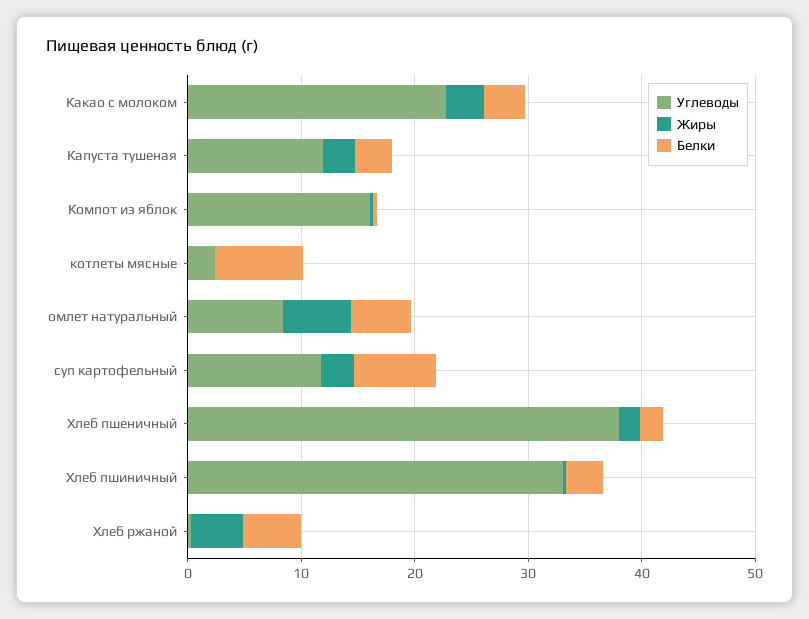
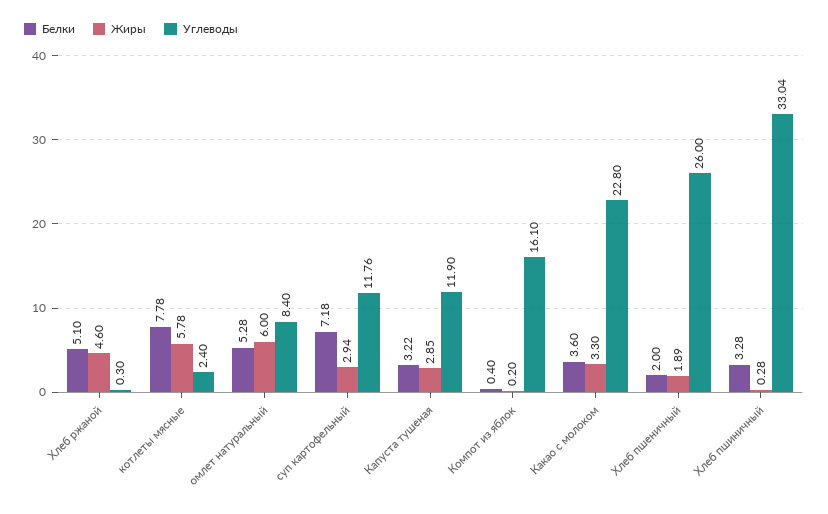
Жиры, котлеты мясные: 0 -> 5.78
Углеводы, Хлеб пшеничный: 38 -> 26

